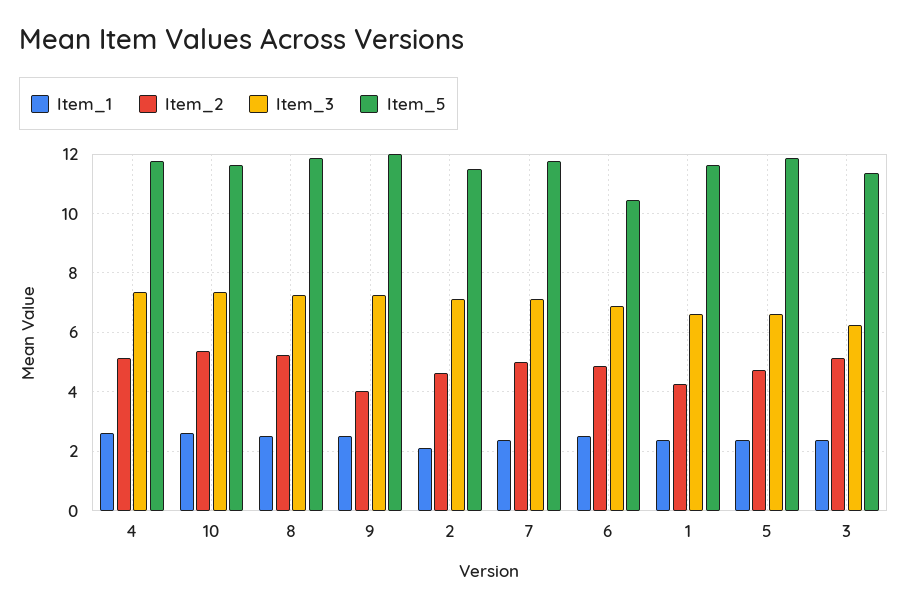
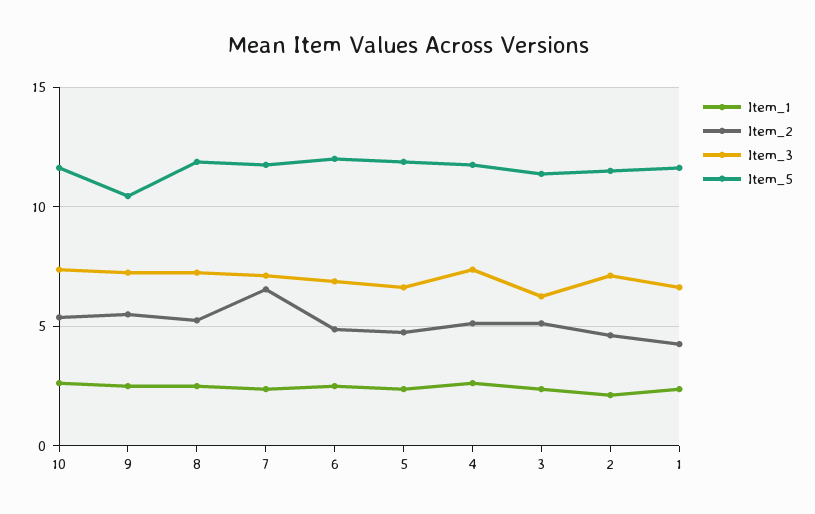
Item_2, 9: 4 -> 5.5
Item_5, 9: 12 -> 10.5
Item_2, 7: 5 -> 6.5
Item_5, 6: 10.5 -> 12

